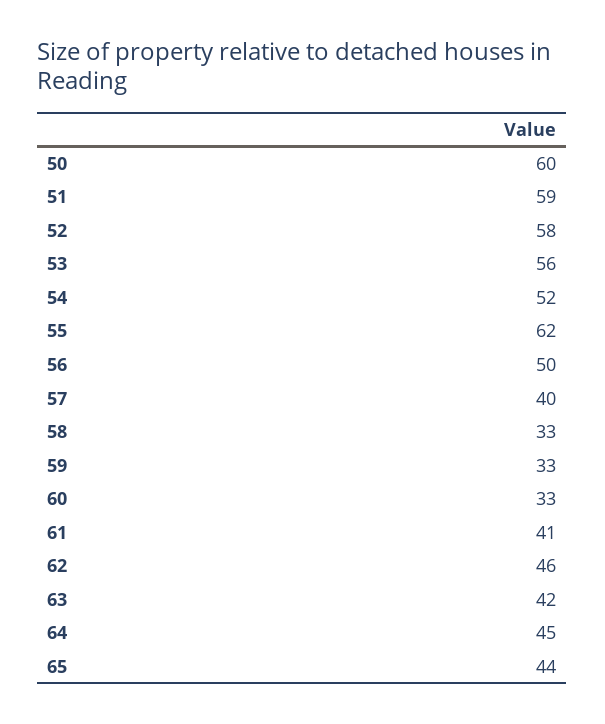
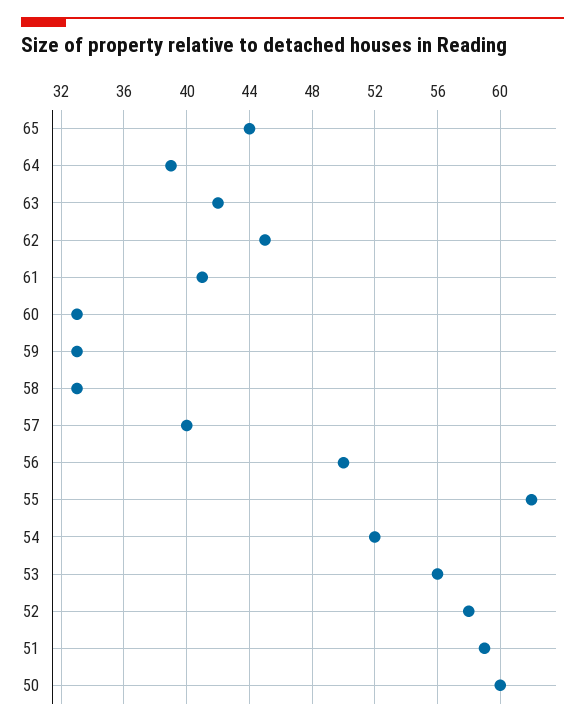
62: 46 -> 45
64: 45 -> 39

